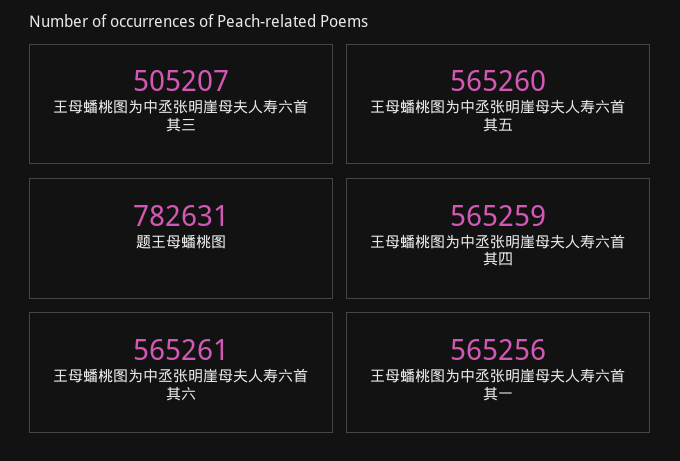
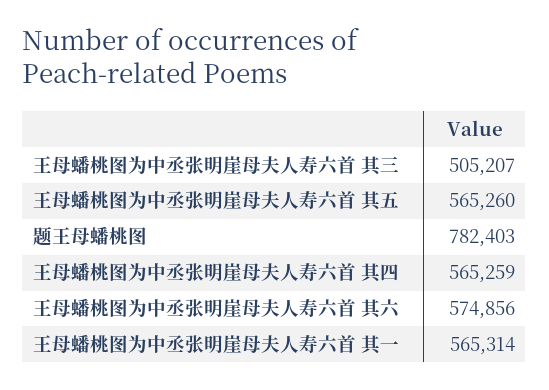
题王母蟠桃图: 782631 -> 782403
王母蟠桃图为中丞张明崖母夫人寿六首 其六: 565261 -> 574856
王母蟠桃图为中丞张明崖母夫人寿六首 其一: 565256 -> 565314

